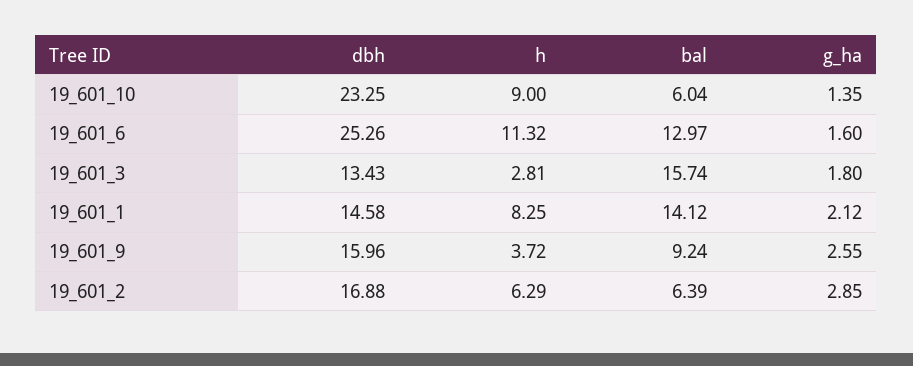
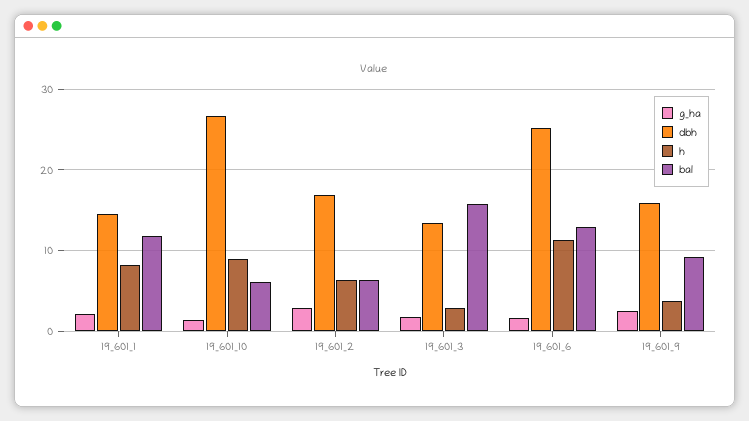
dbh, 19_601_10: 23.25 -> 27
bal, 19_601_1: 14.12 -> 12

